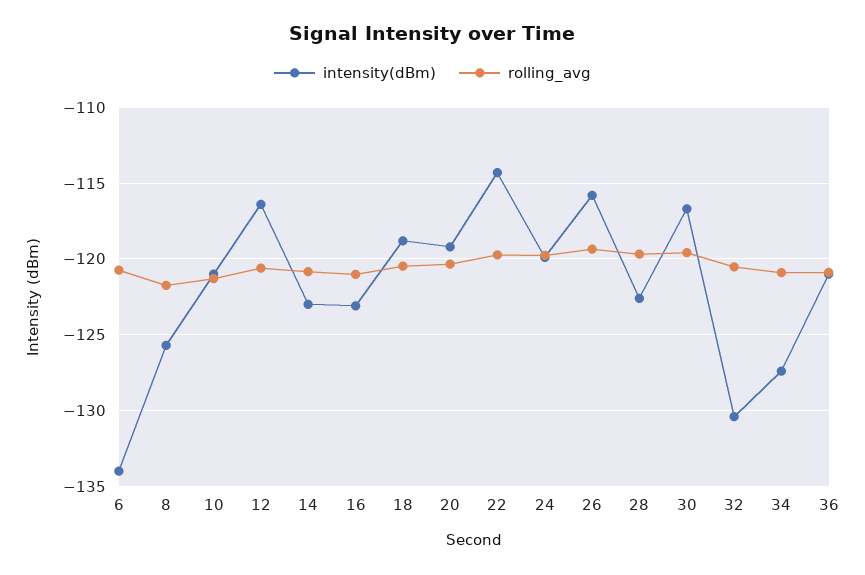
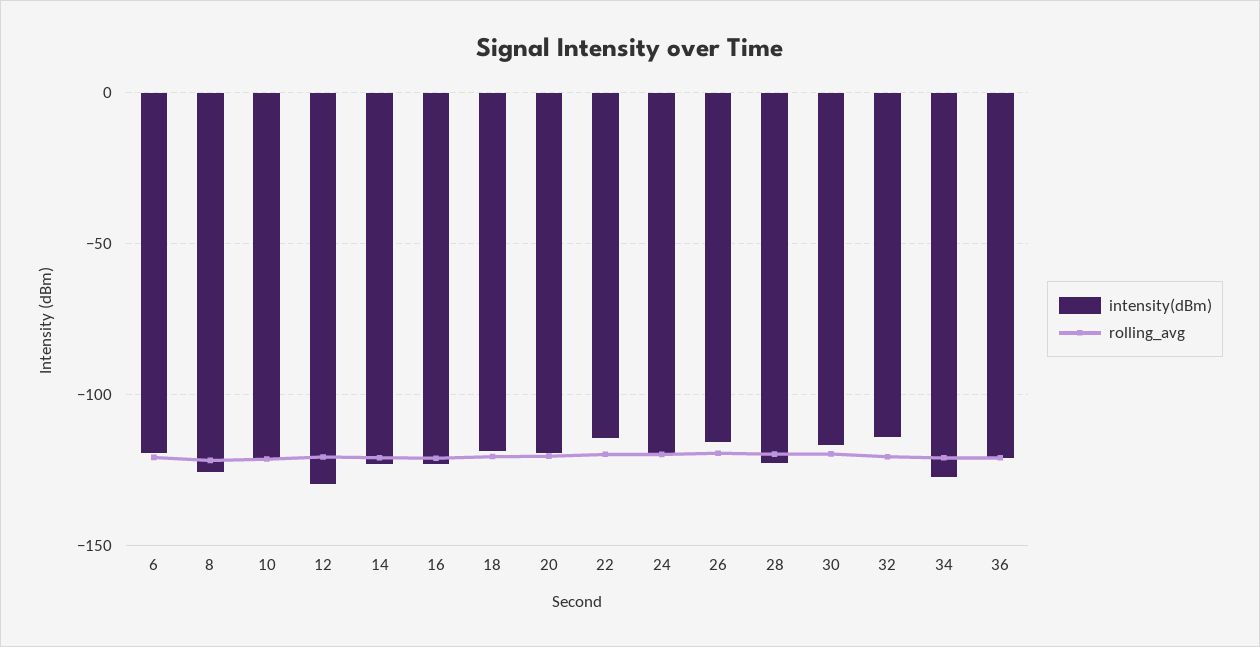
intensity(dBm), 6: -134 -> -120
intensity(dBm), 12: -116.5 -> -130
intensity(dBm), 32: -130.5 -> -115

